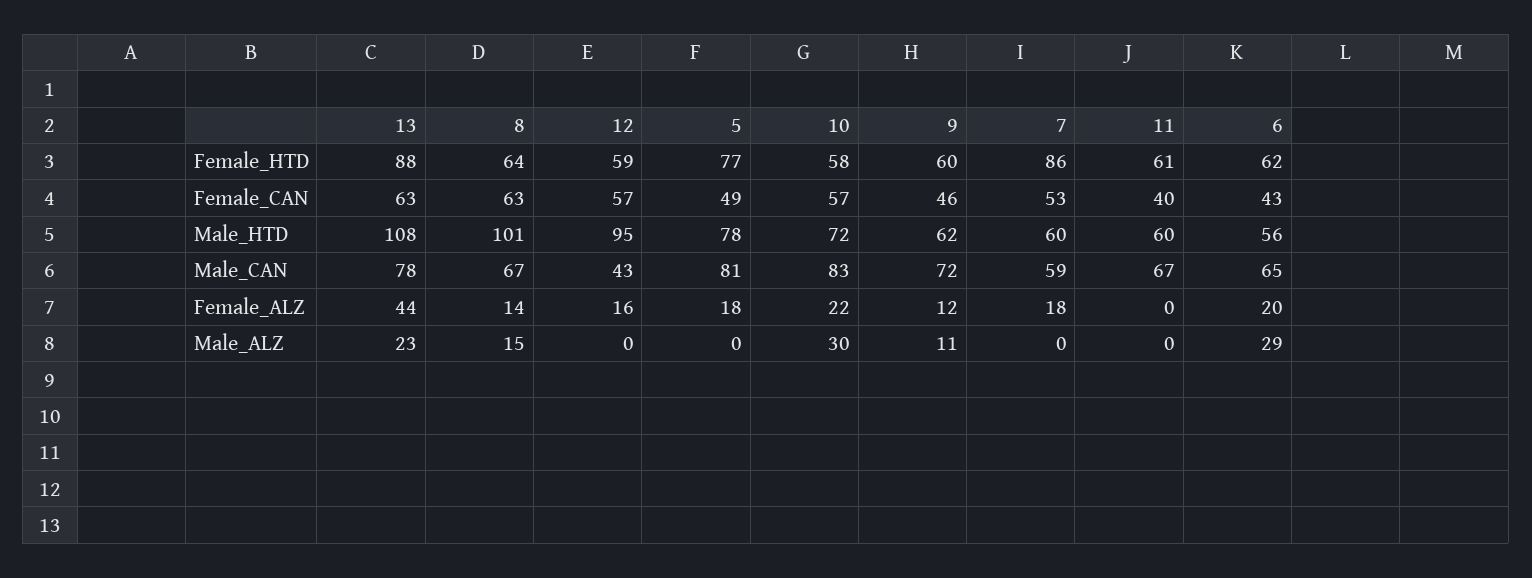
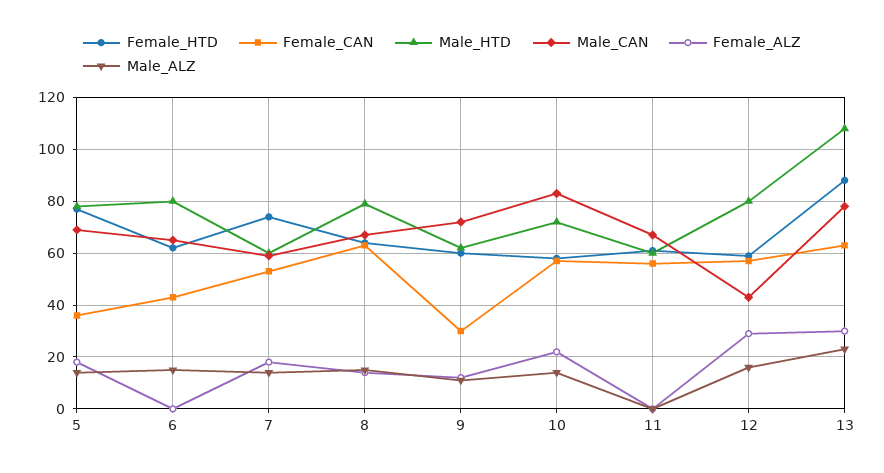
Female_HTD, 7: 86 -> 75
Female_CAN, 5: 49 -> 35
Female_CAN, 9: 46 -> 30
Female_CAN, 11: 40 -> 55
Male_HTD, 8: 101 -> 80
Male_HTD, 12: 95 -> 80
Male_HTD, 6: 56 -> 80
Male_CAN, 5: 81 -> 70
Female_ALZ, 13: 44 -> 30
Female_ALZ, 12: 16 -> 30
Female_ALZ, 6: 20 -> 0
Male_ALZ, 12: 0 -> 15
Male_ALZ, 5: 0 -> 15
Male_ALZ, 10: 30 -> 15
Male_ALZ, 7: 0 -> 15
Male_ALZ, 6: 29 -> 15

